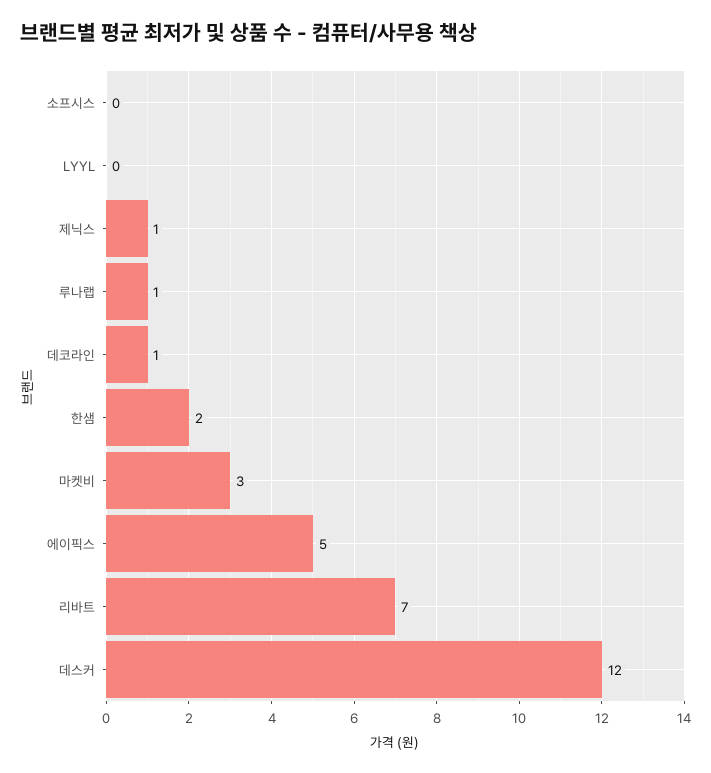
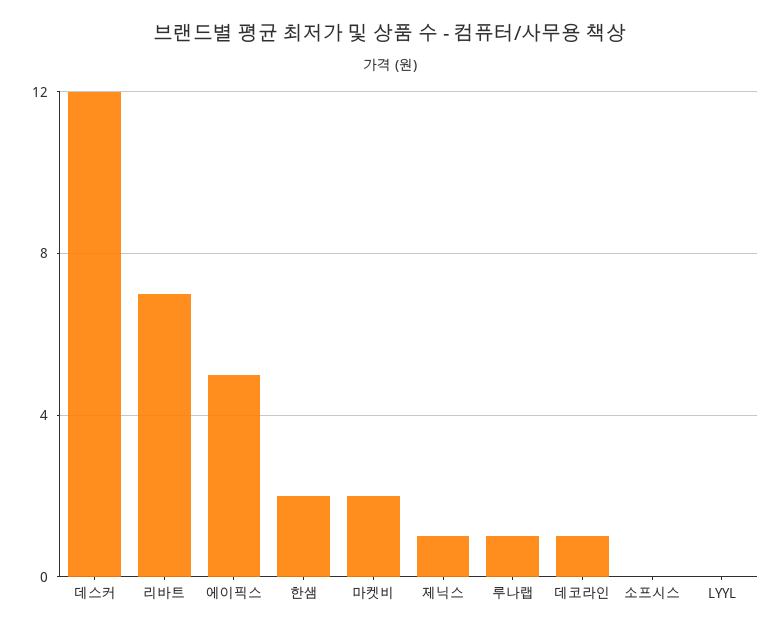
마켓비: 3 -> 2

